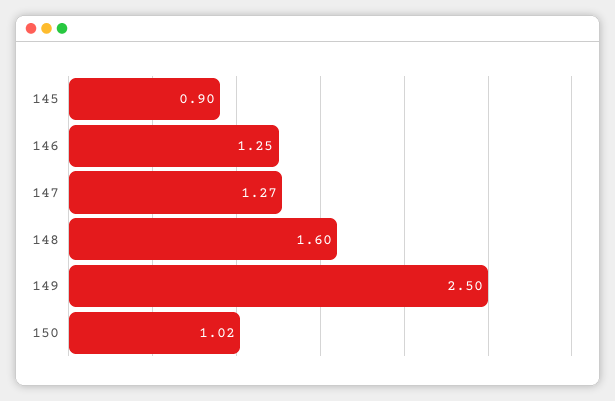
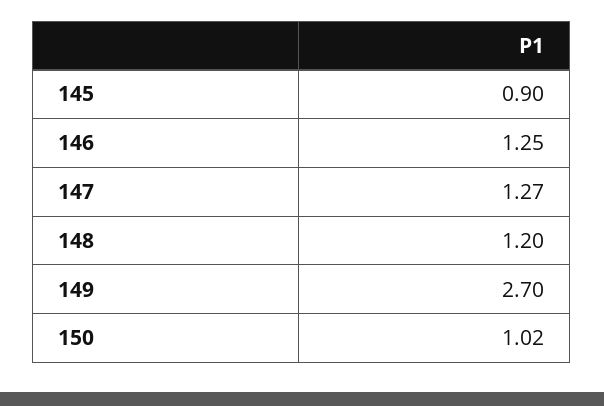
148: 1.6 -> 1.2
149: 2.5 -> 2.7

